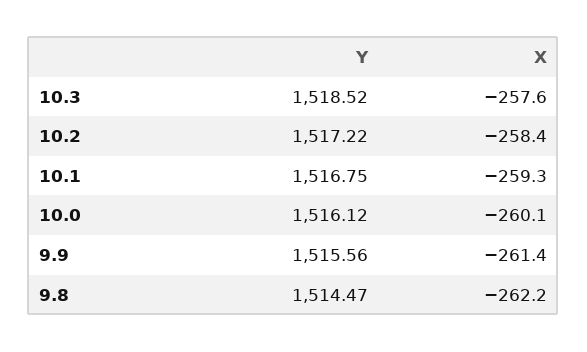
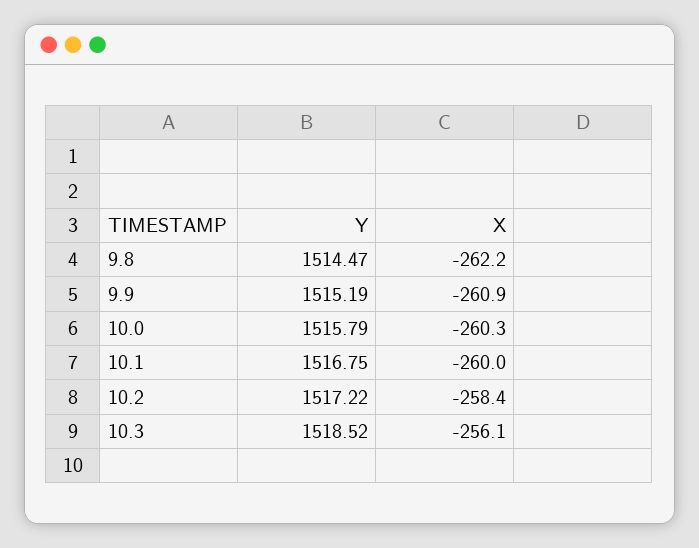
X, 10.3: -257.6 -> -256.1
X, 10.1: -259.3 -> -260
Y, 10.0: 1516.12 -> 1515.79
X, 10.0: -260.1 -> -260.3
Y, 9.9: 1515.56 -> 1515.19
X, 9.9: -261.4 -> -260.9

